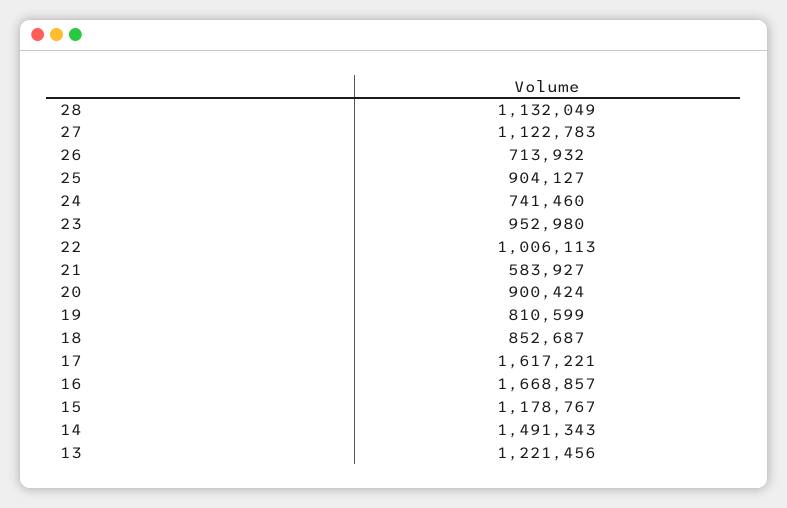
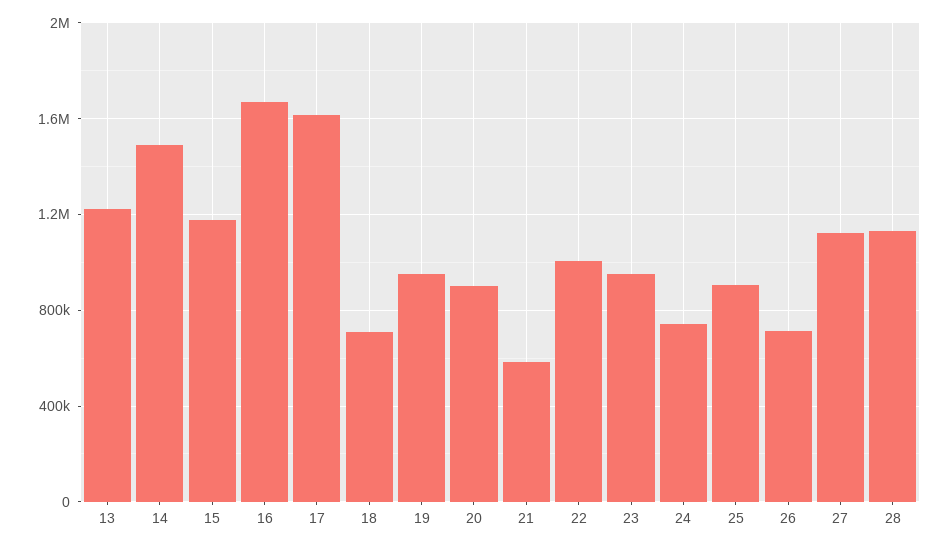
19: 810599 -> 950000
18: 852687 -> 700000

